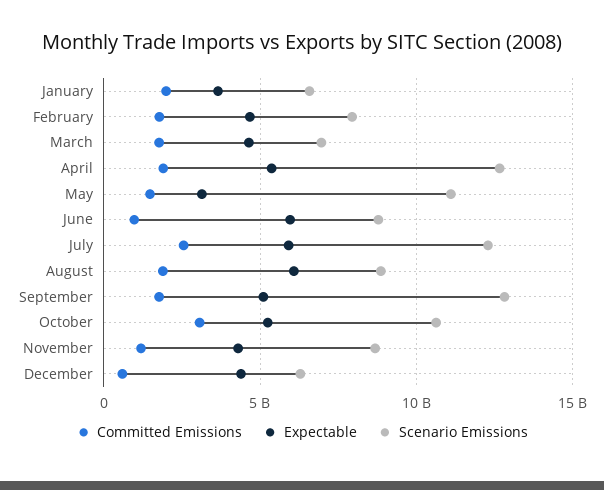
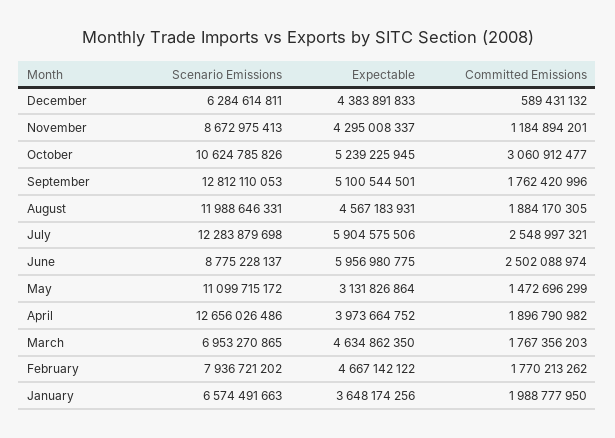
Expectable, April: 5500000000 -> 3973664752
Committed Emissions, June: 1000000000 -> 2502088974
Expectable, August: 6000000000 -> 4567183931
Scenario Emissions, August: 9000000000 -> 11988646331

